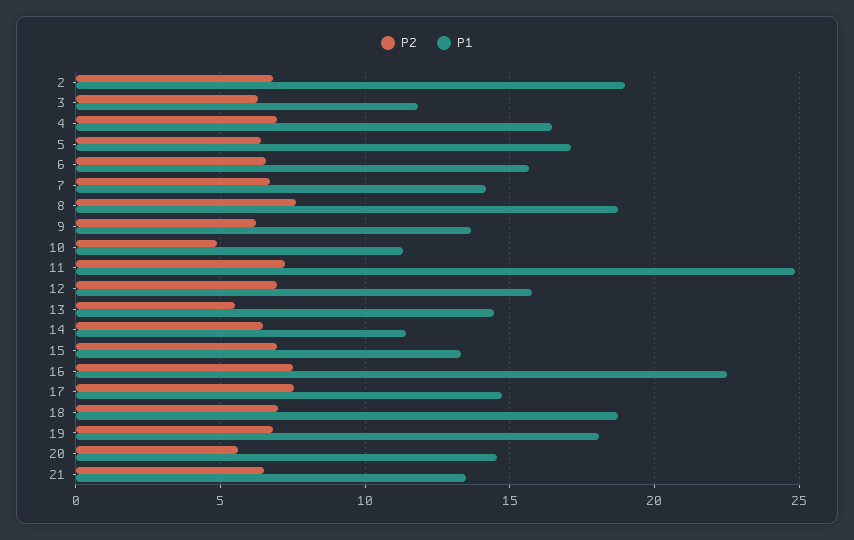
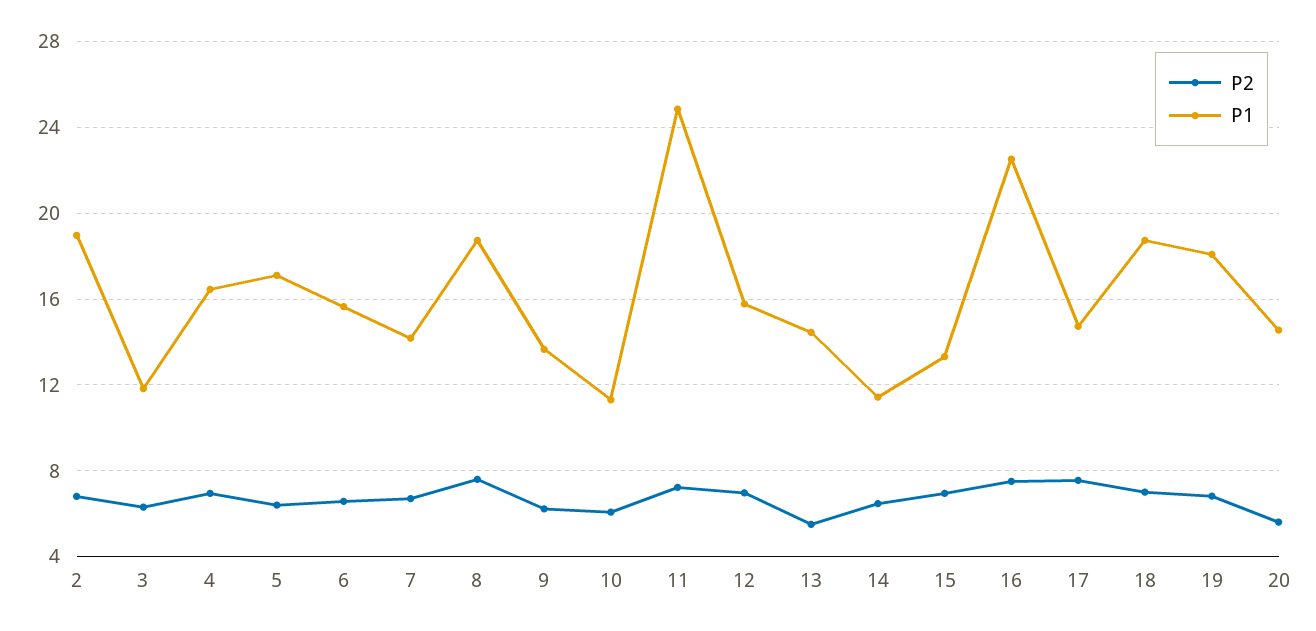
P2, 10: 5 -> 6
P2, 21: 6.5 -> none
P1, 21: 13.5 -> none

